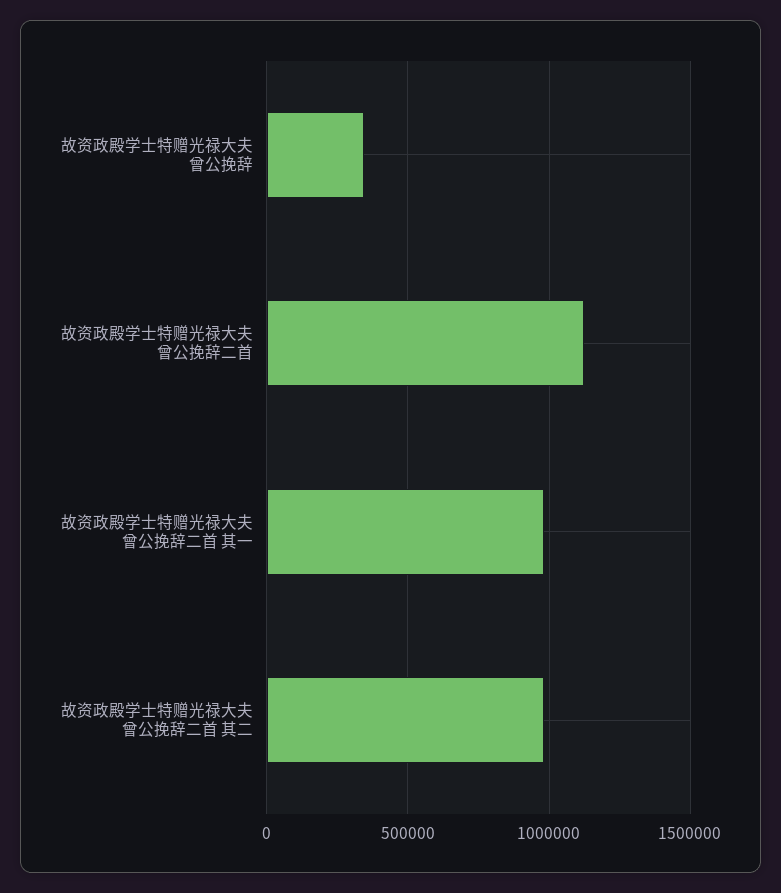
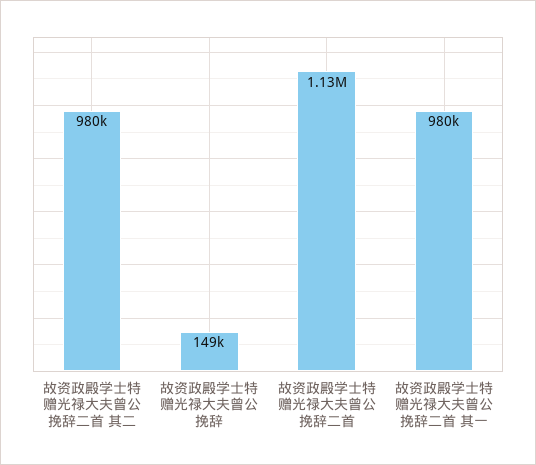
故资政殿学士特赠光禄大夫曾公挽辞: 350000 -> 149000

